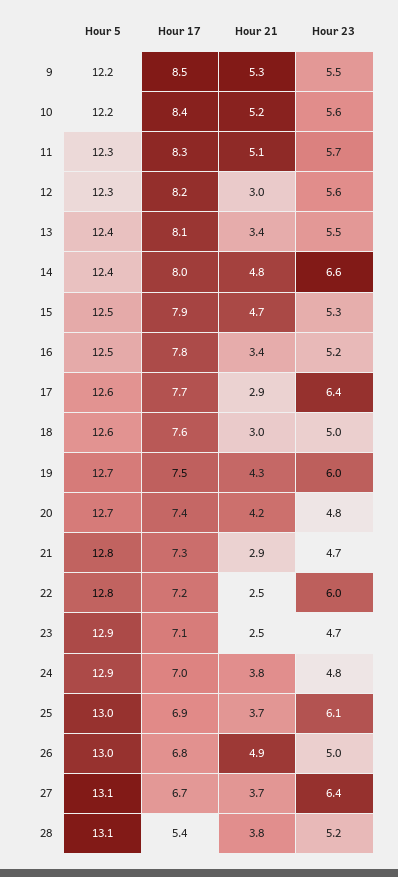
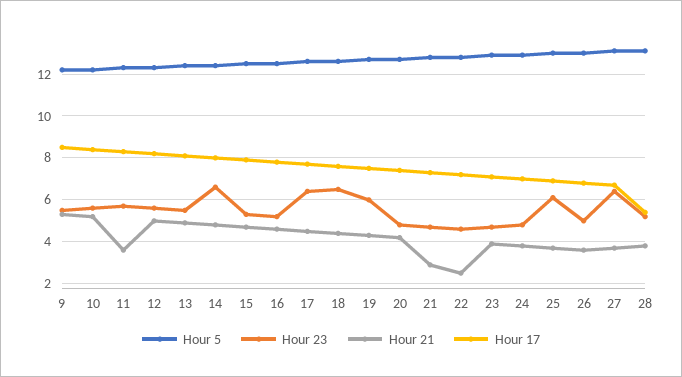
Hour 21, 11: 5.1 -> 3.5
Hour 21, 12: 3 -> 5
Hour 21, 13: 3.4 -> 5
Hour 21, 16: 3.4 -> 4.5
Hour 21, 17: 2.9 -> 4.5
Hour 21, 18: 3 -> 4.5
Hour 23, 18: 5 -> 6.5
Hour 23, 22: 6 -> 4.5
Hour 21, 23: 2.5 -> 4
Hour 21, 26: 4.9 -> 3.5

